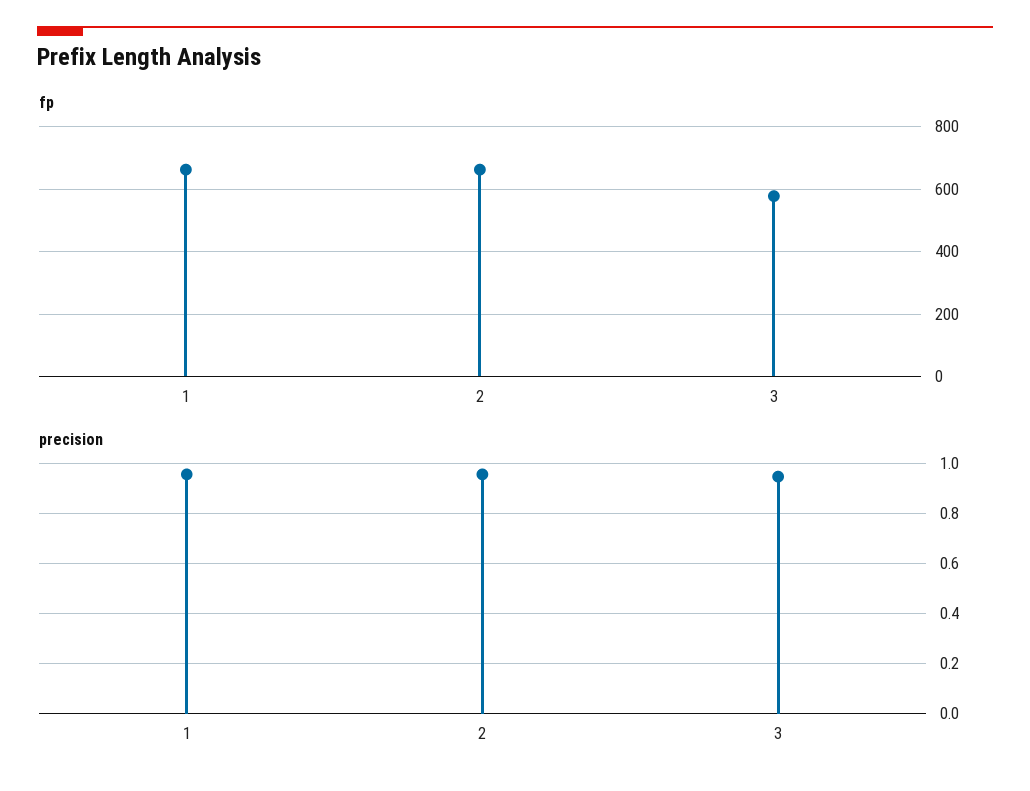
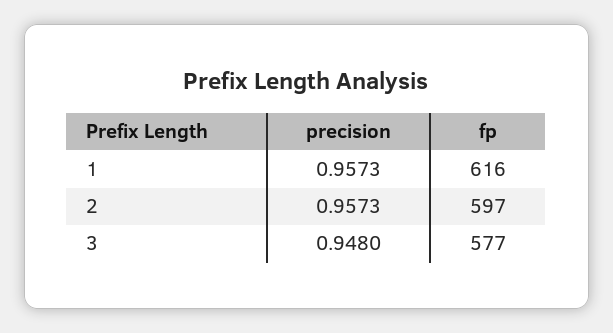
fp, 1: 660 -> 616
fp, 2: 660 -> 597

